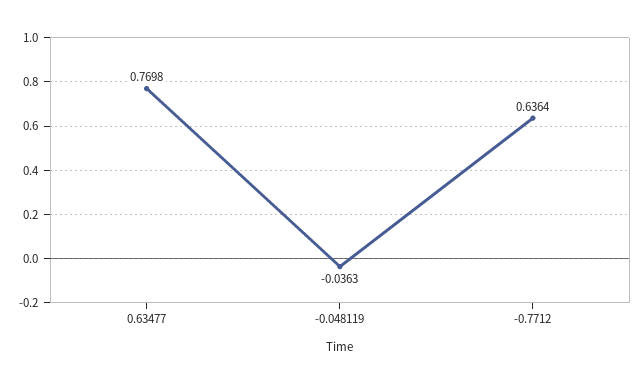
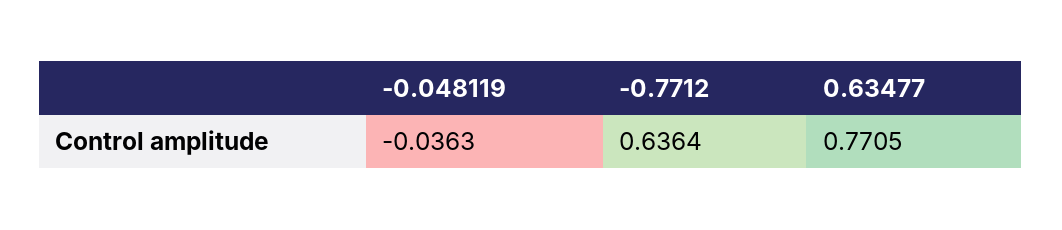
0.63477: 0.7698 -> 0.7705

